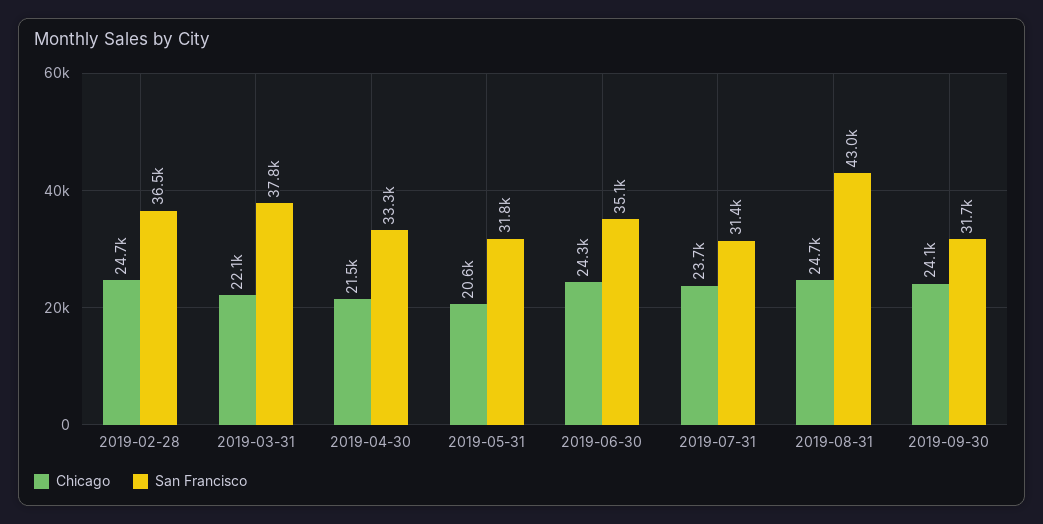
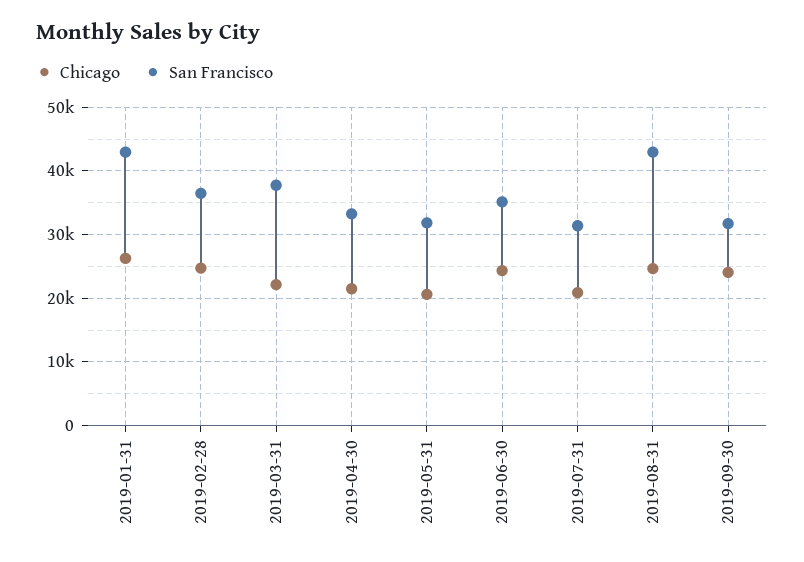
Chicago, 2019-07-31: 23700 -> 21000
Chicago, 2019-01-31: none -> 26000
San Francisco, 2019-01-31: none -> 43000

